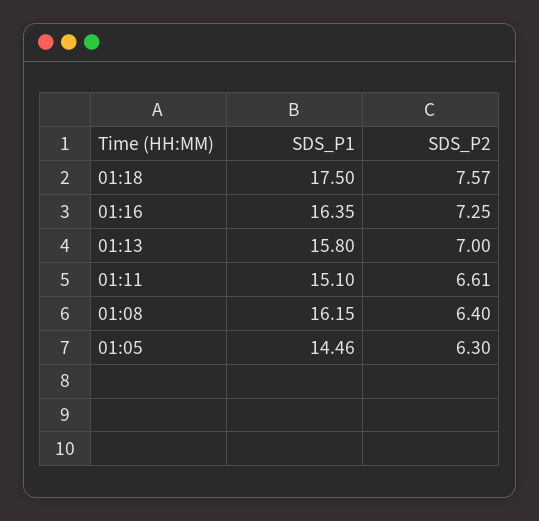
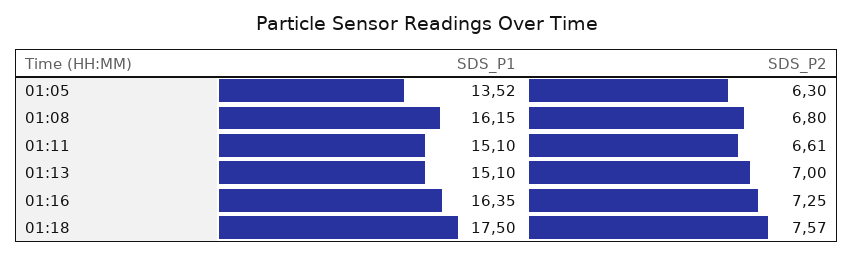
SDS_P1, 01:13: 15.8 -> 15.1
SDS_P2, 01:08: 6.4 -> 6.8
SDS_P1, 01:05: 14.46 -> 13.52

